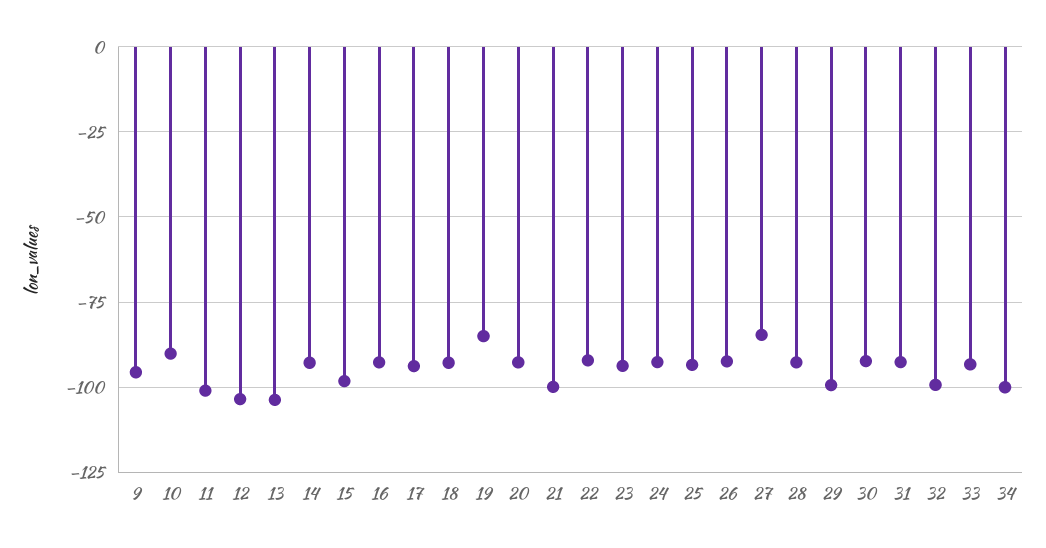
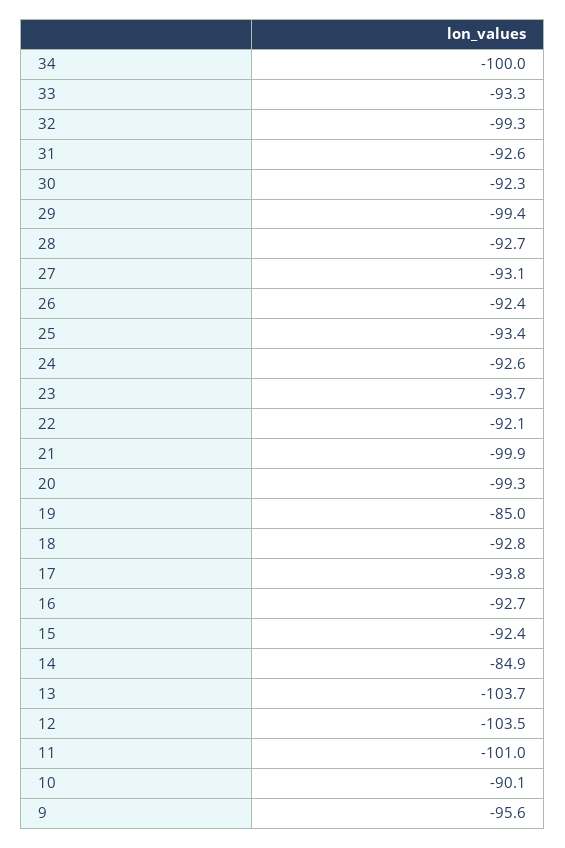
14: -92.5 -> -84.9
15: -97.5 -> -92.4
20: -92.5 -> -99.3
27: -85 -> -93.1

